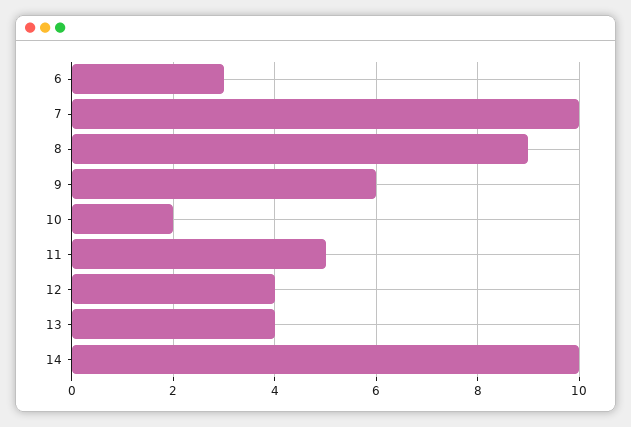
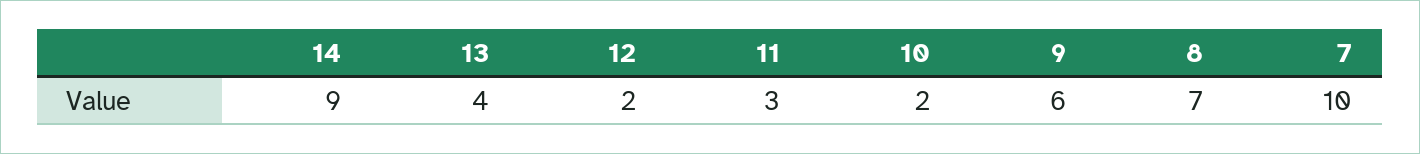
6: 3 -> none
8: 9 -> 7
11: 5 -> 3
12: 4 -> 2
14: 10 -> 9

